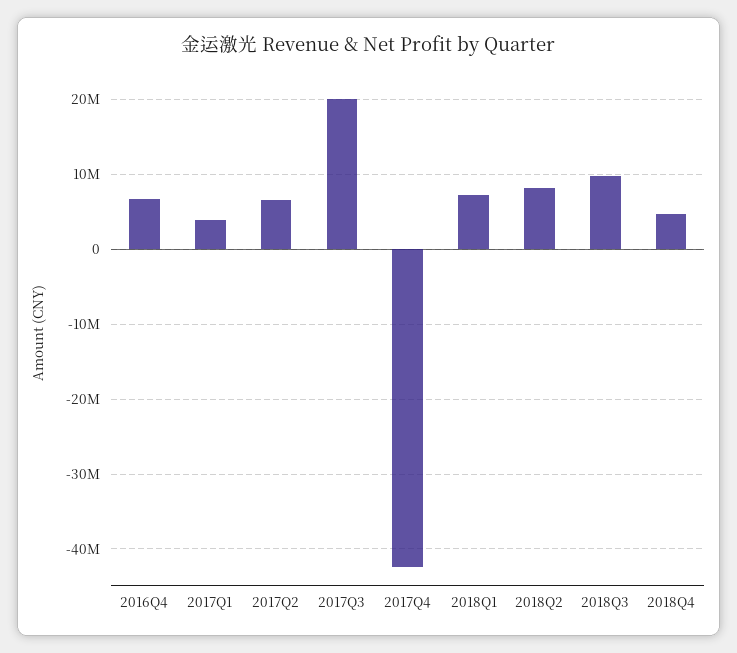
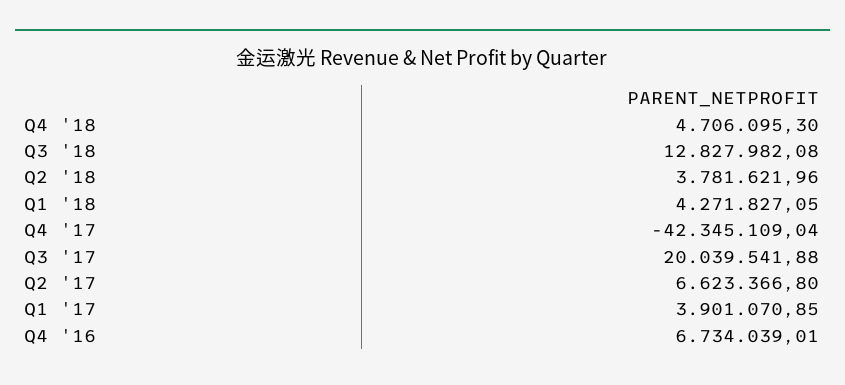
2018Q1: 7000000 -> 4271827.05
2018Q2: 8000000 -> 3781621.96
2018Q3: 10000000 -> 12827982.08

